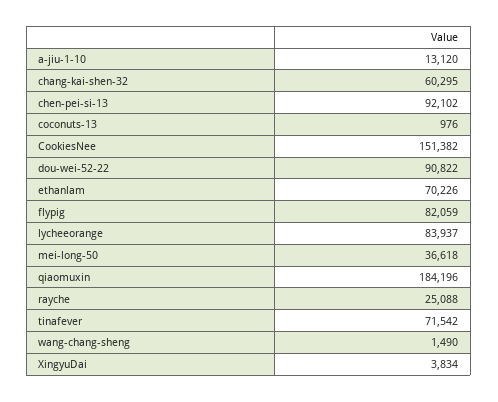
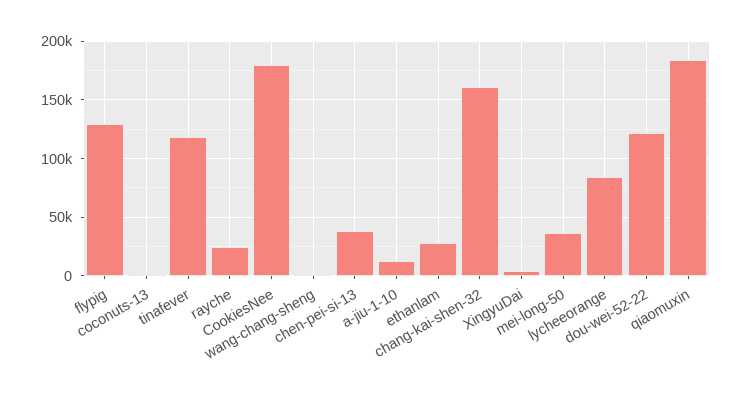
chang-kai-shen-32: 60295 -> 160000
chen-pei-si-13: 92102 -> 40000
CookiesNee: 151382 -> 180000
dou-wei-52-22: 90822 -> 120000
ethanlam: 70226 -> 30000
flypig: 82059 -> 130000
tinafever: 71542 -> 120000

